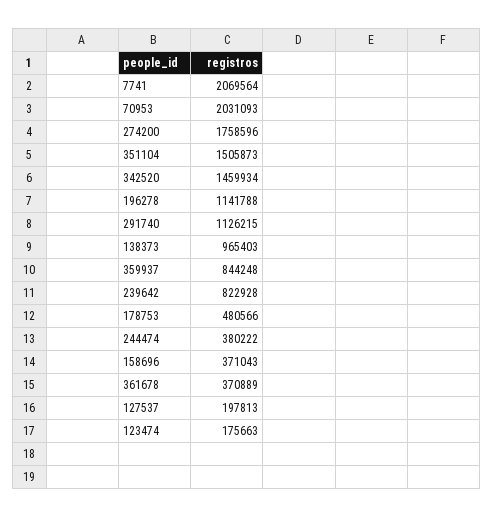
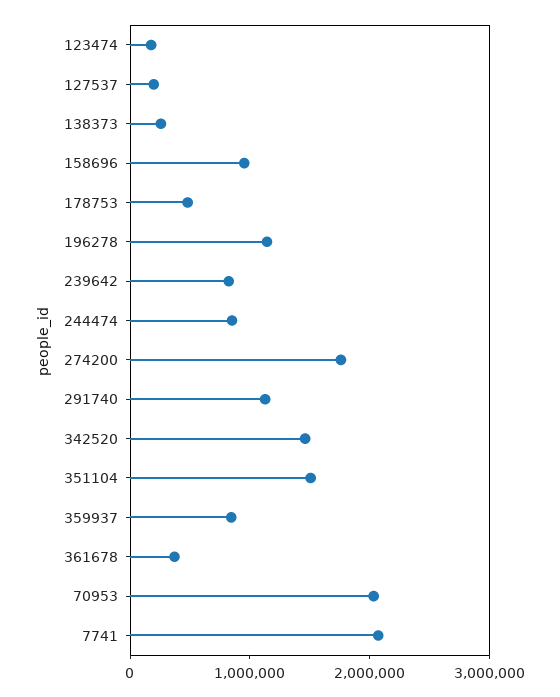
138373: 965403 -> 200000
244474: 380222 -> 800000
158696: 371043 -> 1000000

